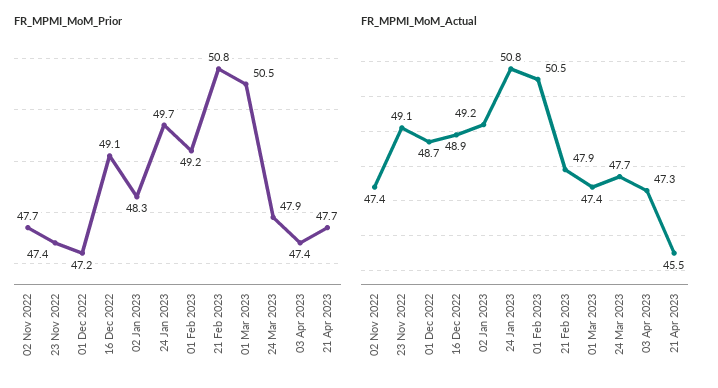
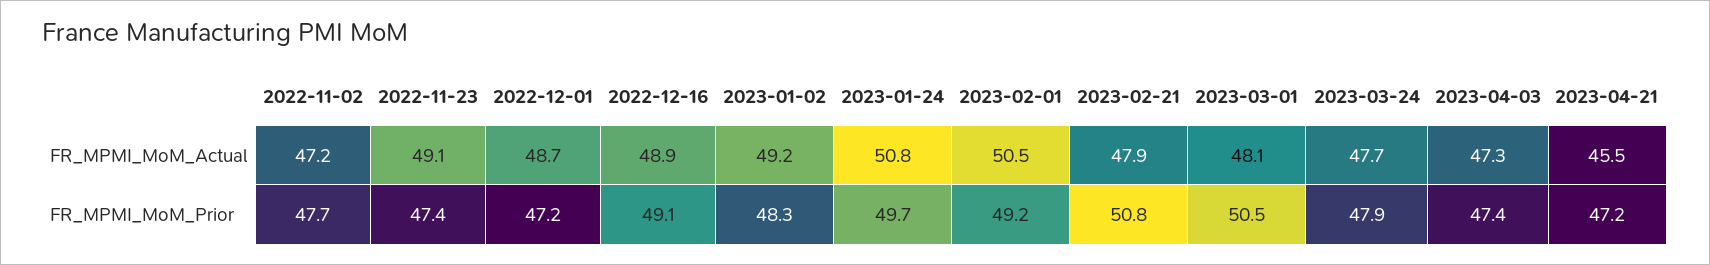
FR_MPMI_MoM_Prior, 21 Apr 2023: 47.7 -> 47.2
FR_MPMI_MoM_Actual, 02 Nov 2022: 47.4 -> 47.2
FR_MPMI_MoM_Actual, 01 Mar 2023: 47.4 -> 48.1

